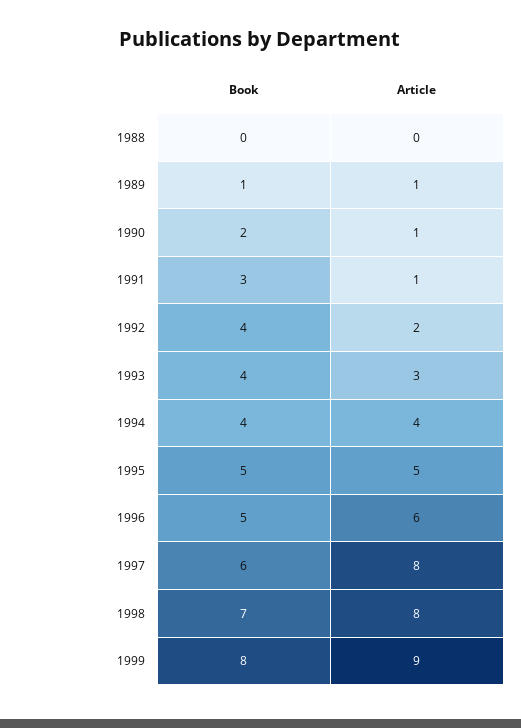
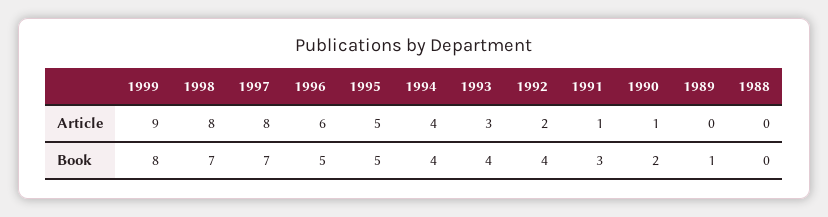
Article, 1989: 1 -> 0
Book, 1997: 6 -> 7

